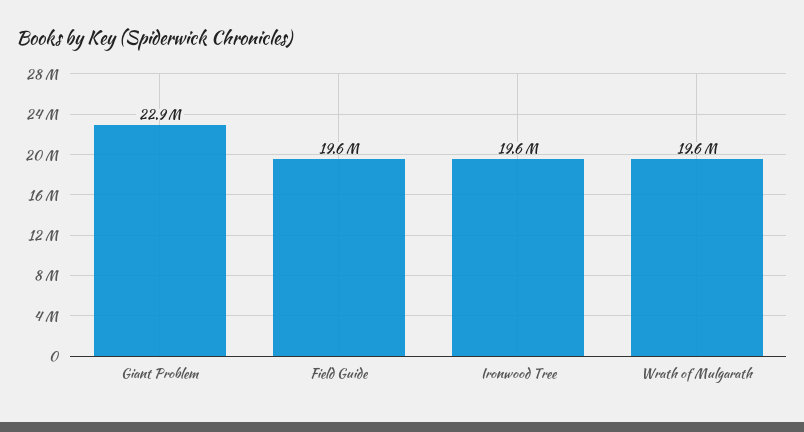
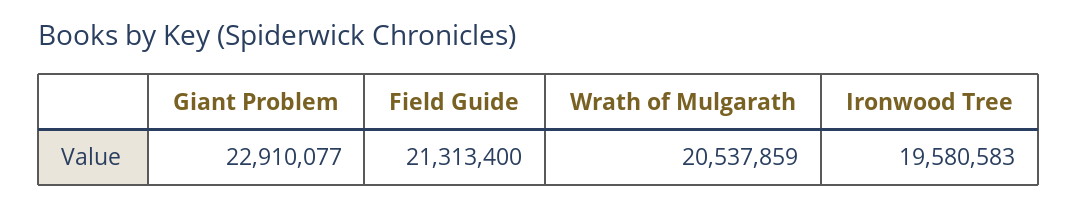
Field Guide: 19600000 -> 21313400
Wrath of Mulgarath: 19600000 -> 20537859

